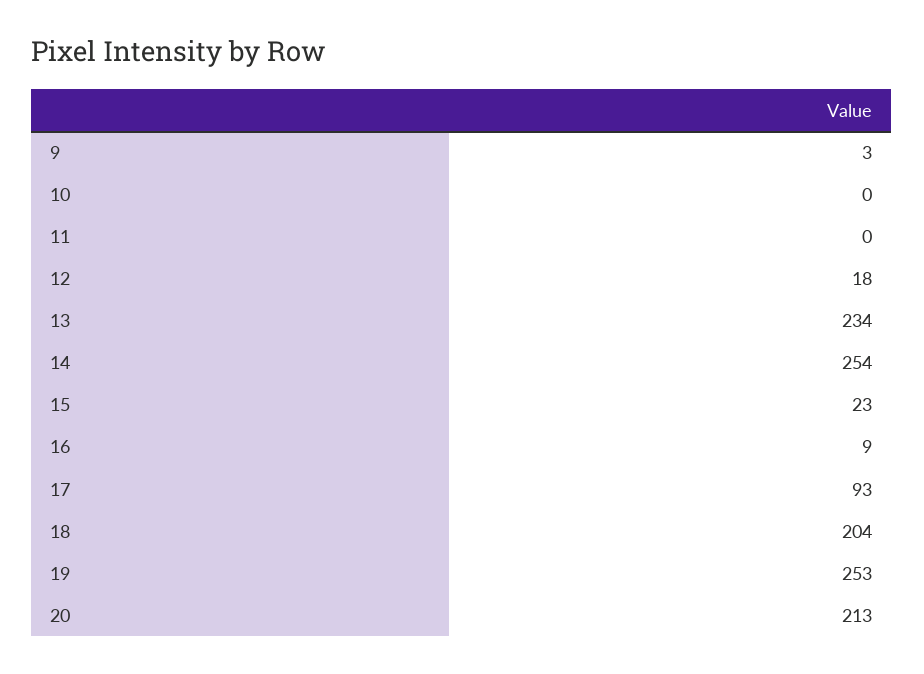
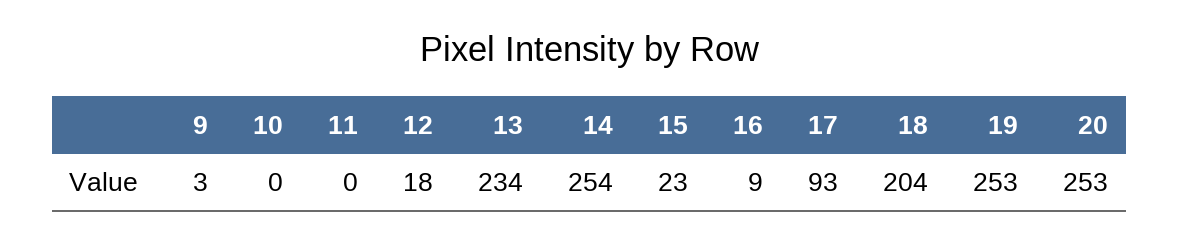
20: 213 -> 253

